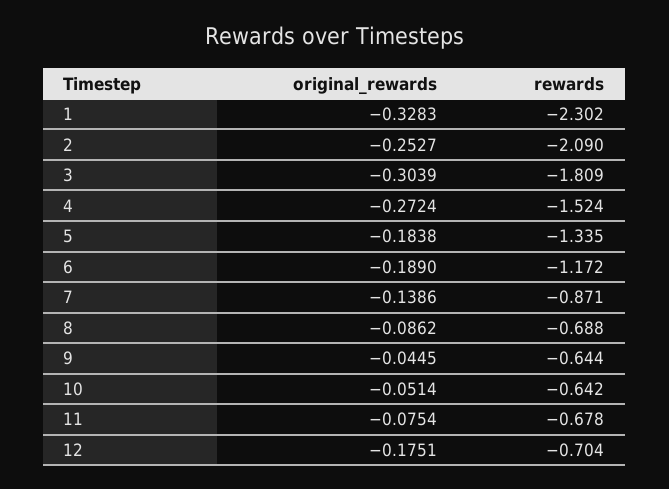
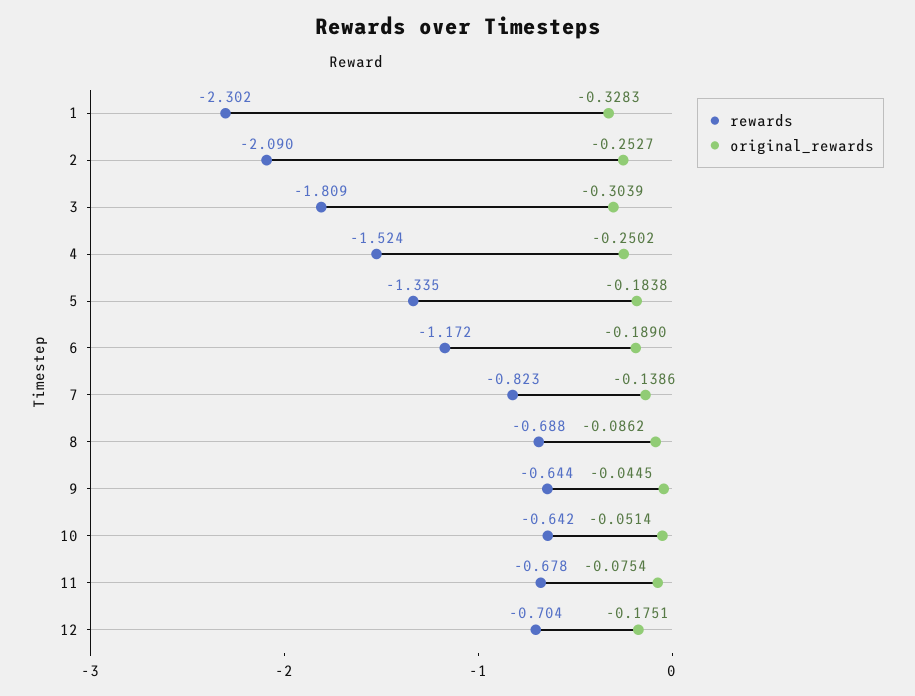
original_rewards, 4: -0.2724 -> -0.2502
rewards, 7: -0.871 -> -0.823

